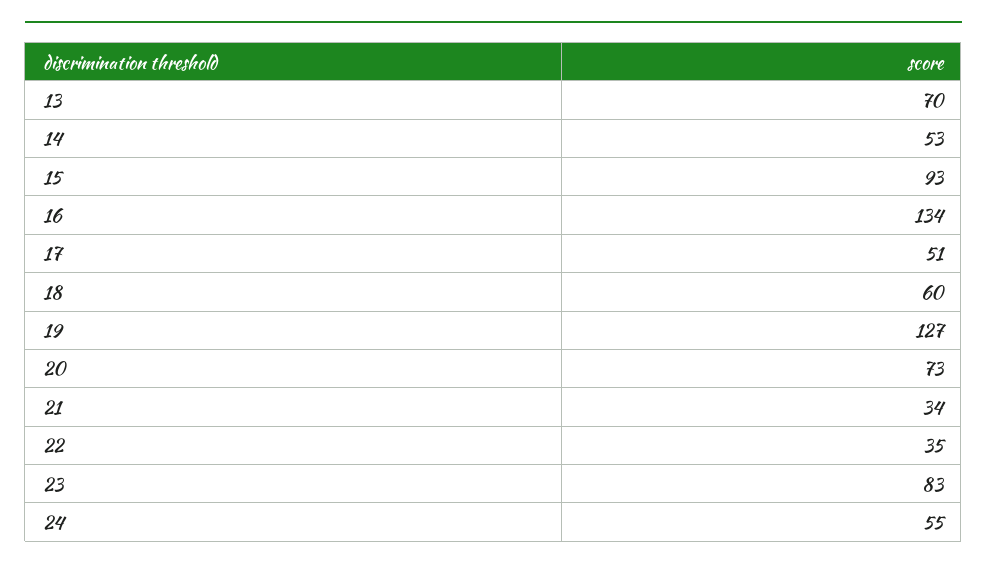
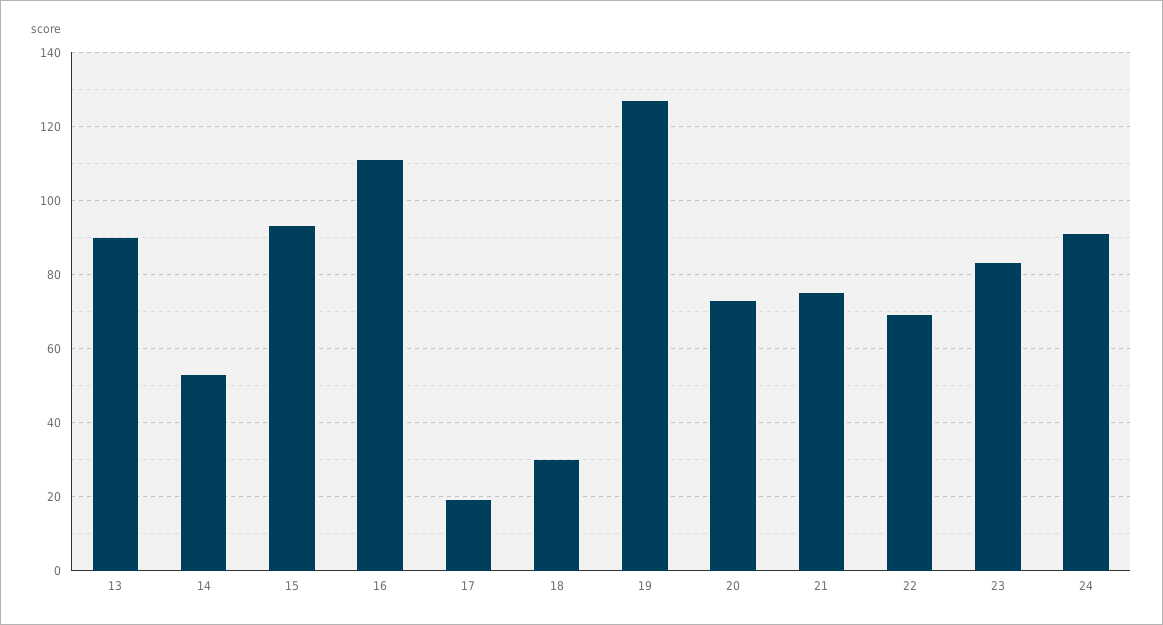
13: 70 -> 90
16: 134 -> 110
17: 51 -> 20
18: 60 -> 30
21: 34 -> 75
22: 35 -> 70
24: 55 -> 90

